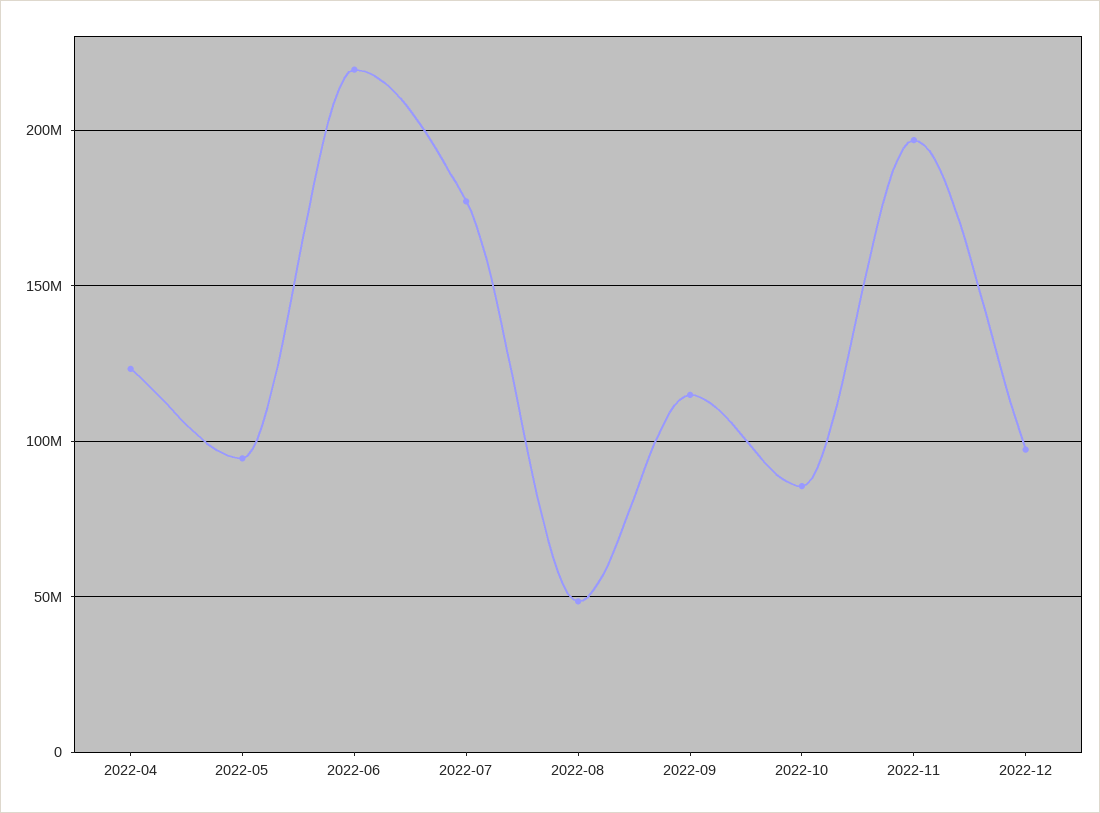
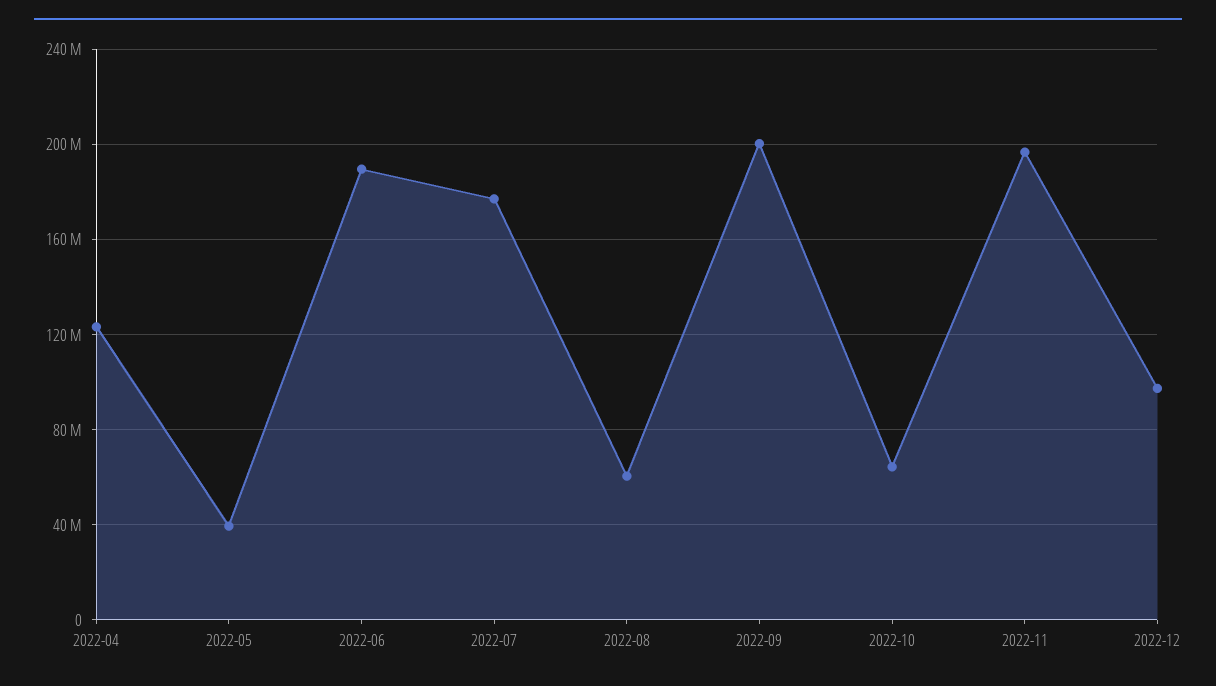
2022-05: 95000000 -> 40000000
2022-06: 220000000 -> 190000000
2022-08: 50000000 -> 60000000
2022-09: 115000000 -> 200000000
2022-10: 85000000 -> 65000000

